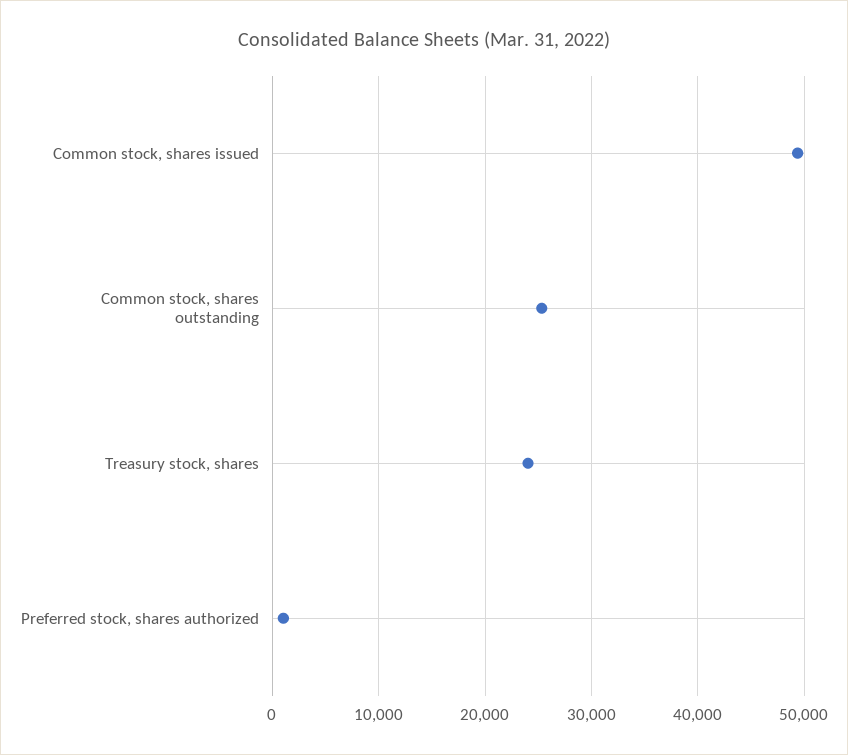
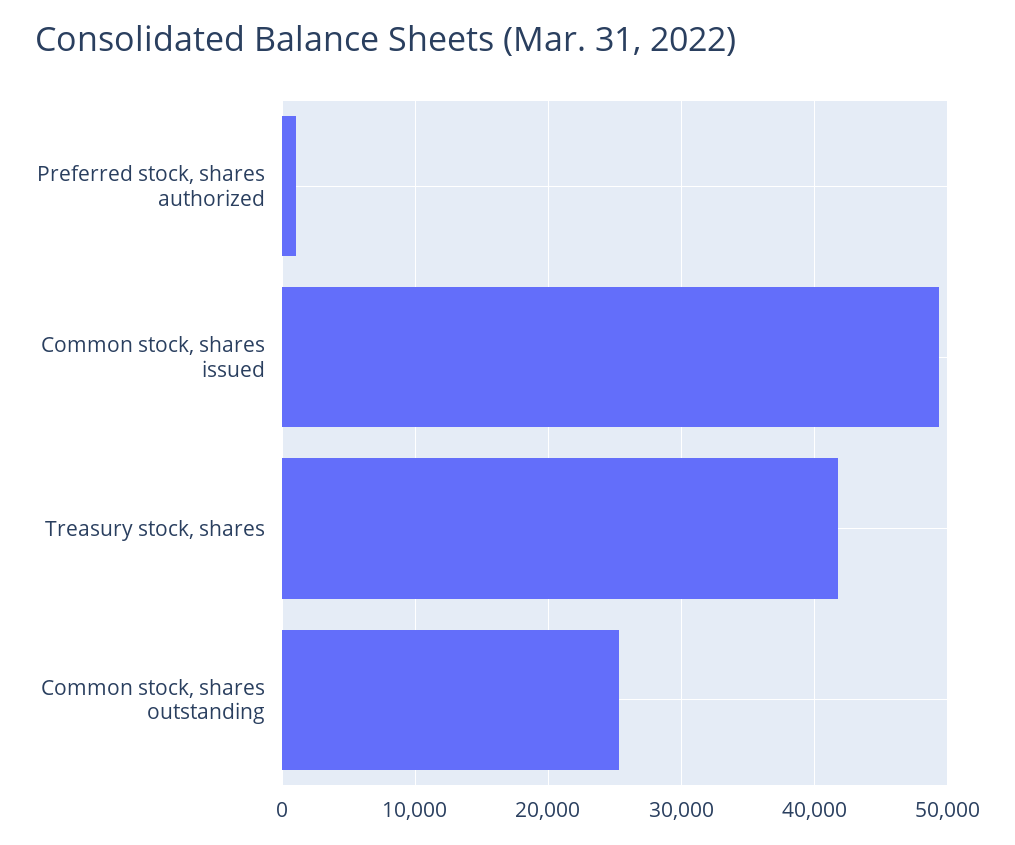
Treasury stock, shares: 24000 -> 42000

